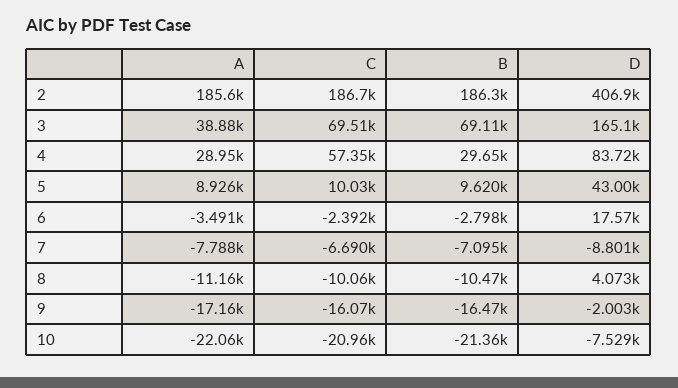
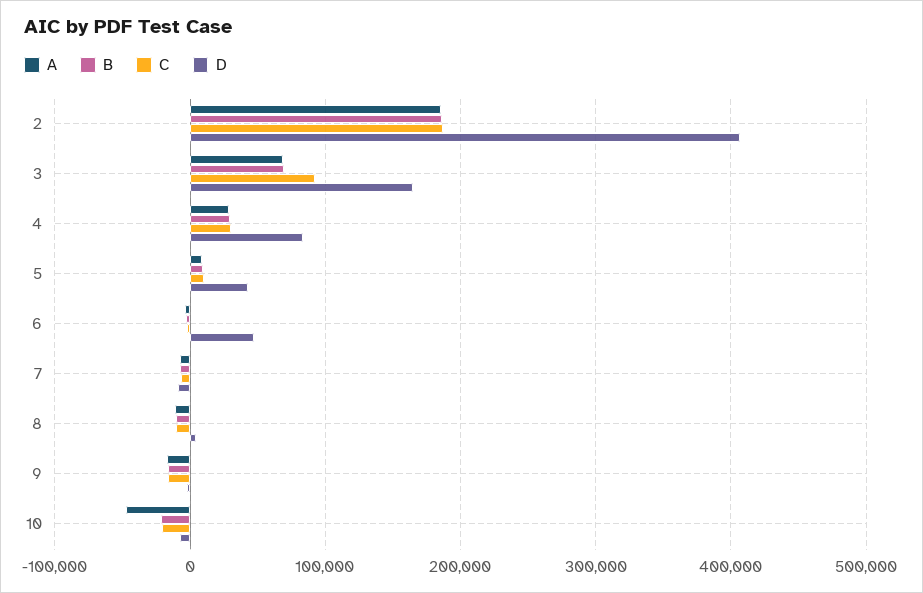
A, 3: 38880 -> 70000
C, 3: 69510 -> 90000
C, 4: 57350 -> 30000
D, 6: 17570 -> 50000
A, 10: -22060 -> -50000

